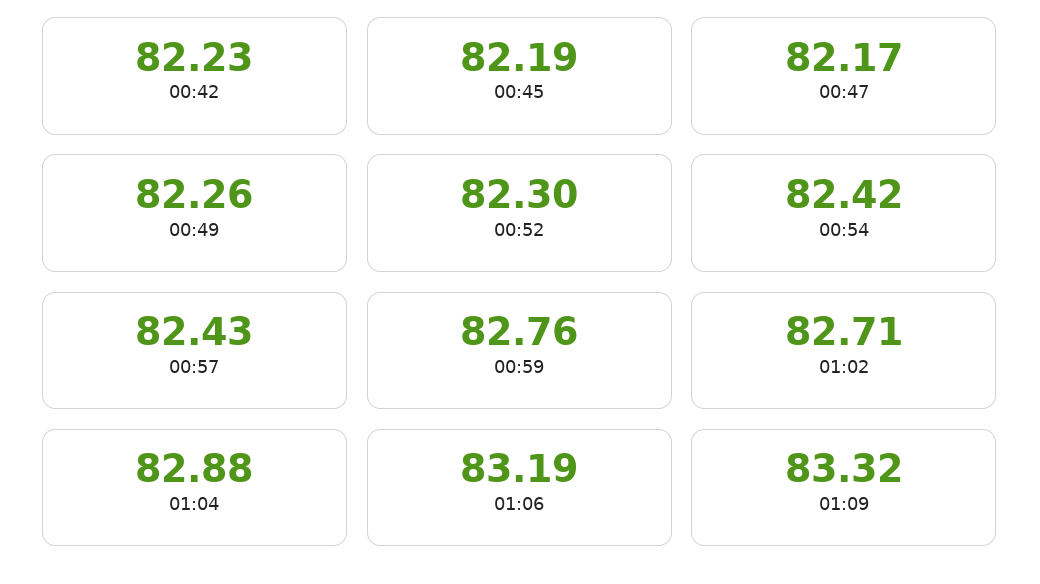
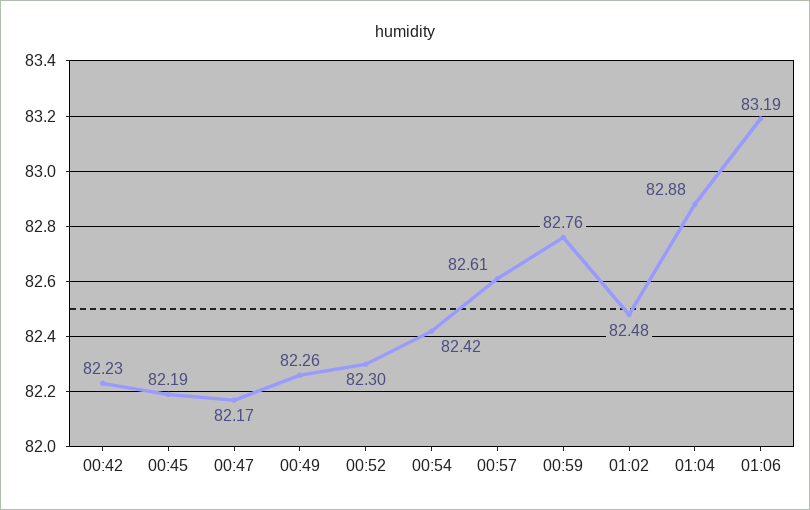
00:57: 82.43 -> 82.61
01:02: 82.71 -> 82.48
01:09: 83.32 -> none

